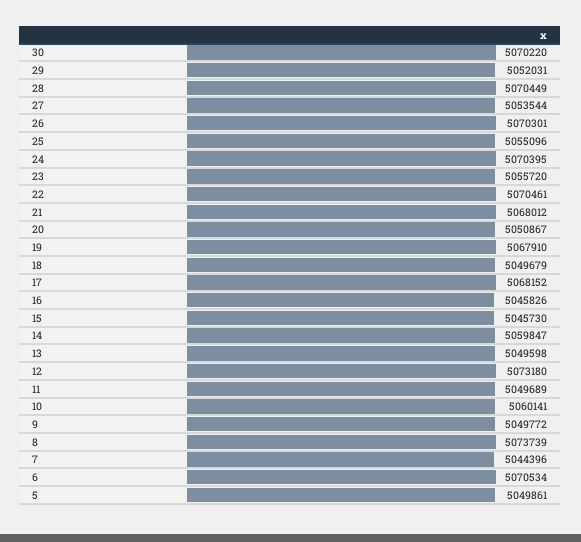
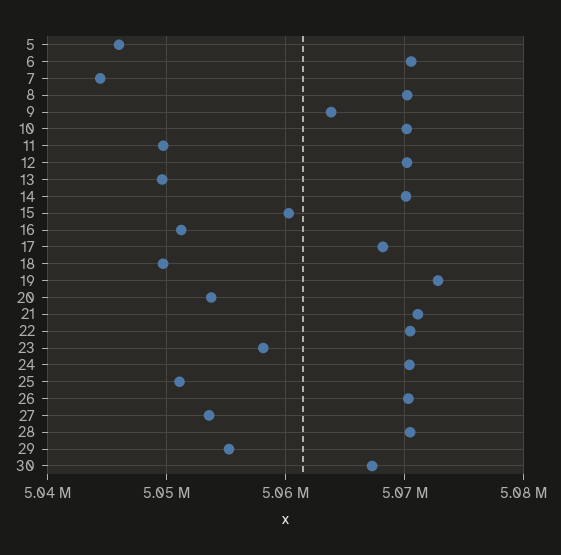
30: 5070220 -> 5067000
29: 5052031 -> 5055000
25: 5055096 -> 5051000
23: 5055720 -> 5058000
21: 5068012 -> 5071000
20: 5050867 -> 5054000
19: 5067910 -> 5073000
16: 5045826 -> 5051000
15: 5045730 -> 5060000
14: 5059847 -> 5070000
12: 5073180 -> 5070000
10: 5060141 -> 5070000
9: 5049772 -> 5064000
8: 5073739 -> 5070000
5: 5049861 -> 5046000

